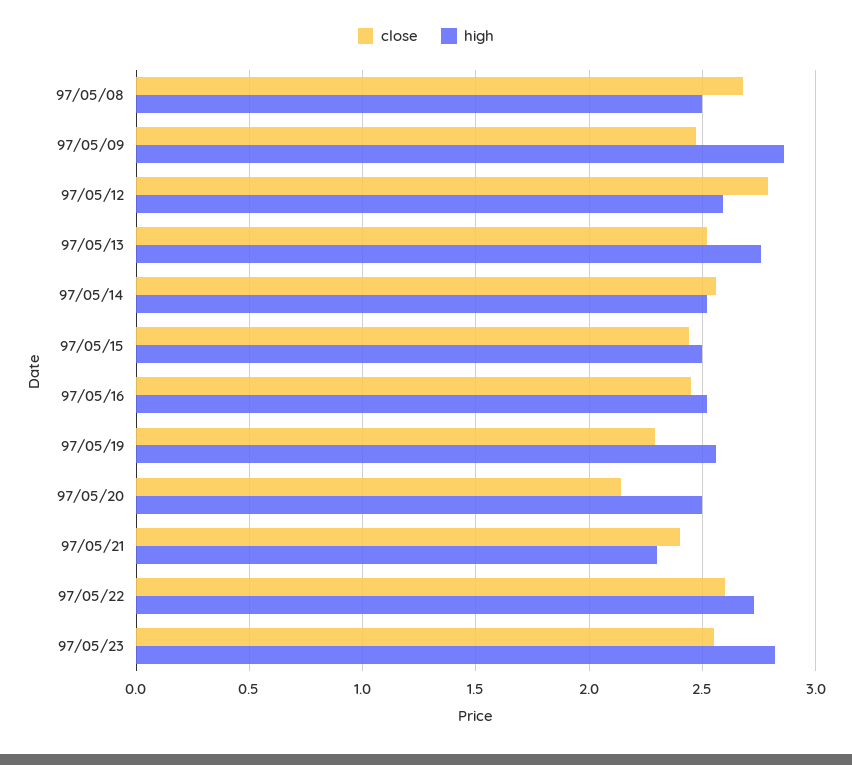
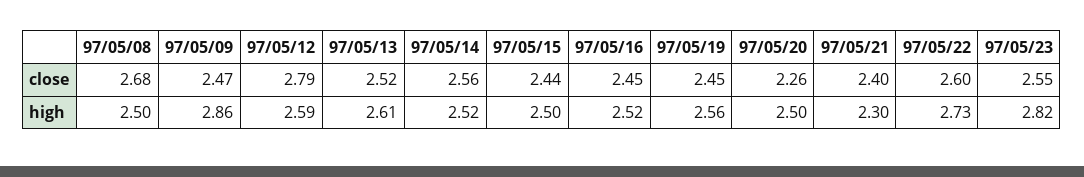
high, 97/05/13: 2.75 -> 2.61
close, 97/05/19: 2.3 -> 2.45
close, 97/05/20: 2.15 -> 2.26

